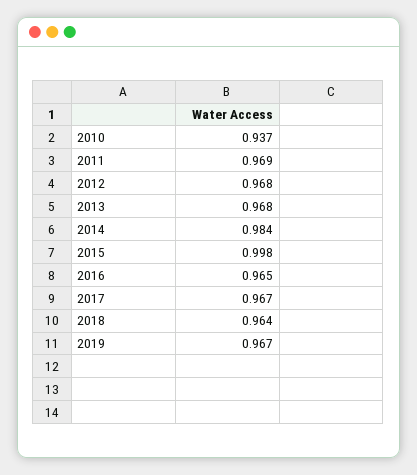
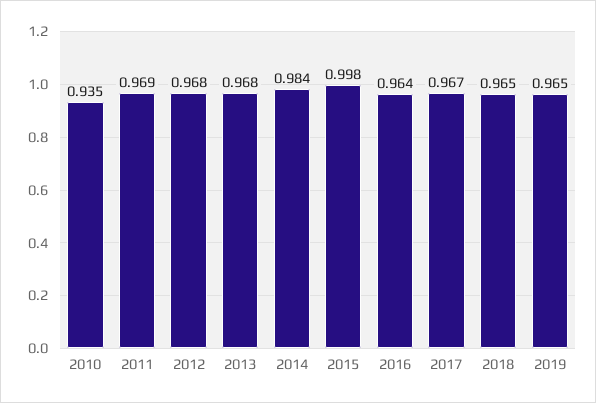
2010: 0.937 -> 0.935
2016: 0.965 -> 0.964
2018: 0.964 -> 0.965
2019: 0.967 -> 0.965

